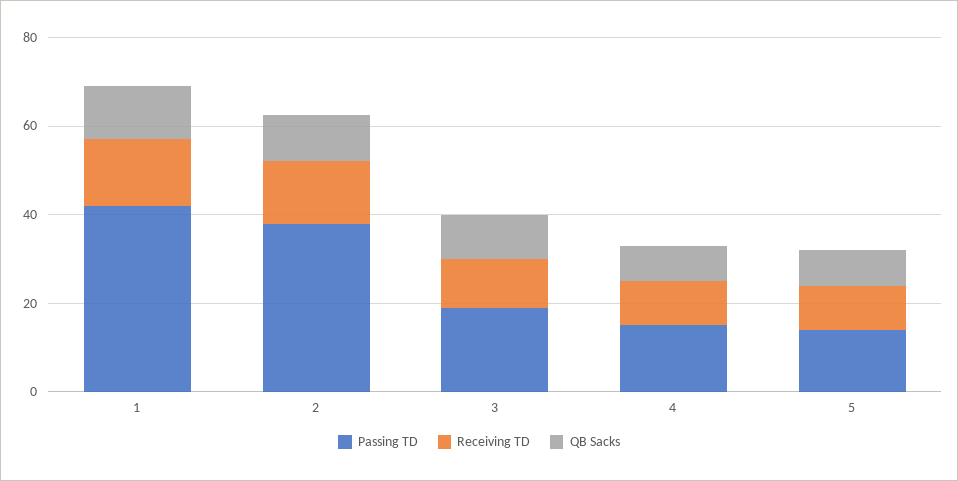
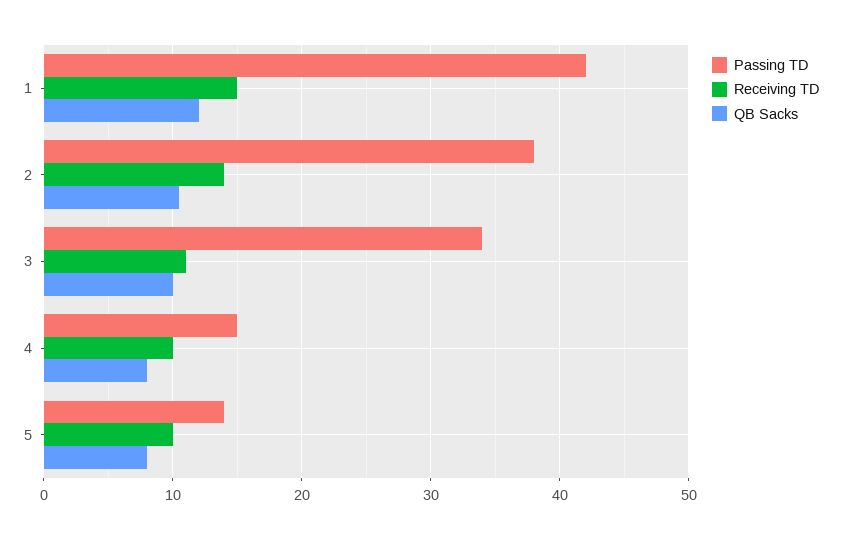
Passing TD, 3: 20 -> 34

